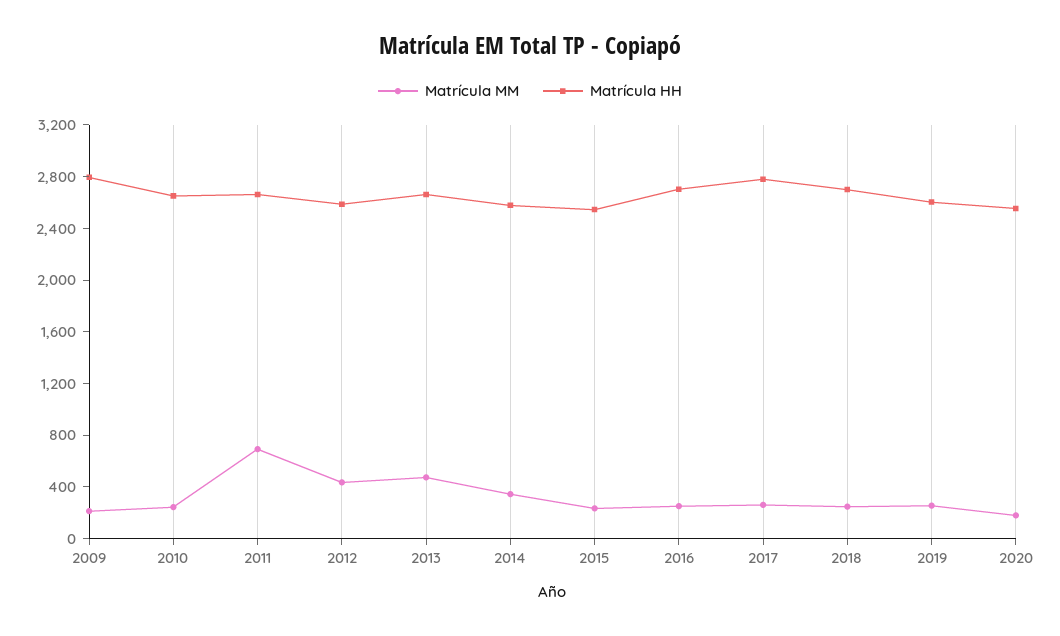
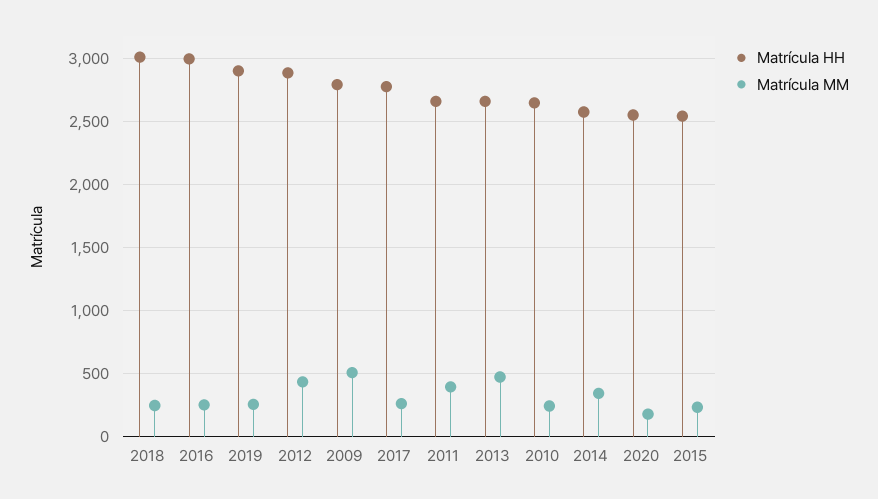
Matrícula MM, 2009: 200 -> 500
Matrícula MM, 2011: 700 -> 400
Matrícula HH, 2012: 2600 -> 2900
Matrícula HH, 2016: 2700 -> 3000
Matrícula HH, 2018: 2700 -> 3000
Matrícula HH, 2019: 2600 -> 2900

